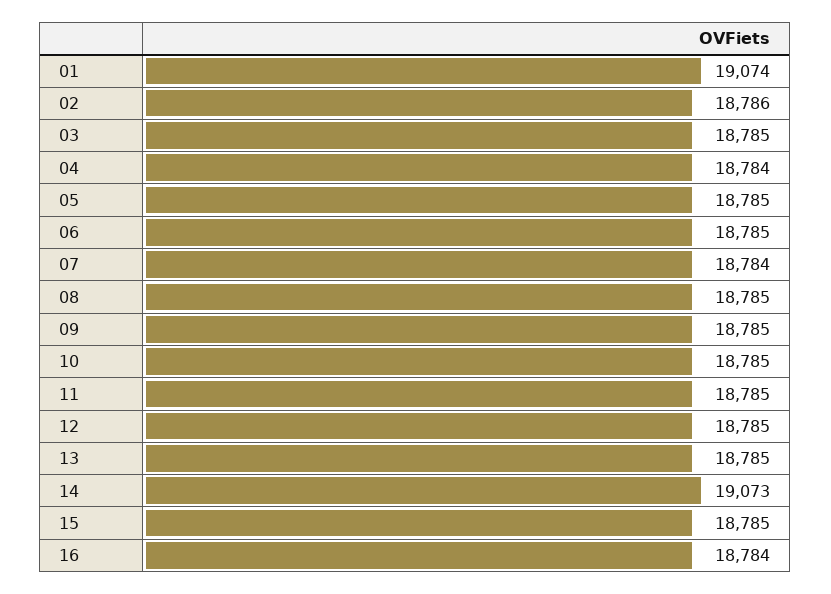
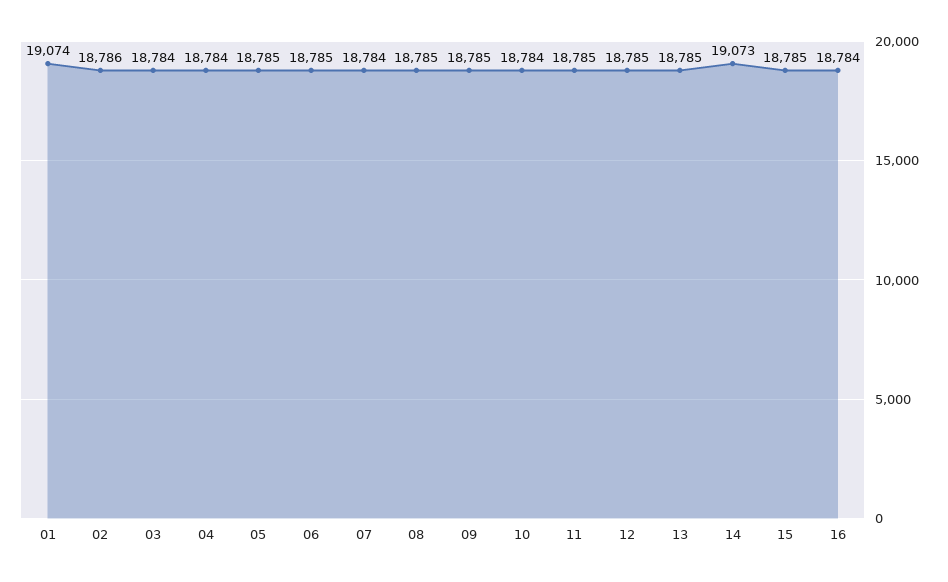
03: 18785 -> 18784
10: 18785 -> 18784

